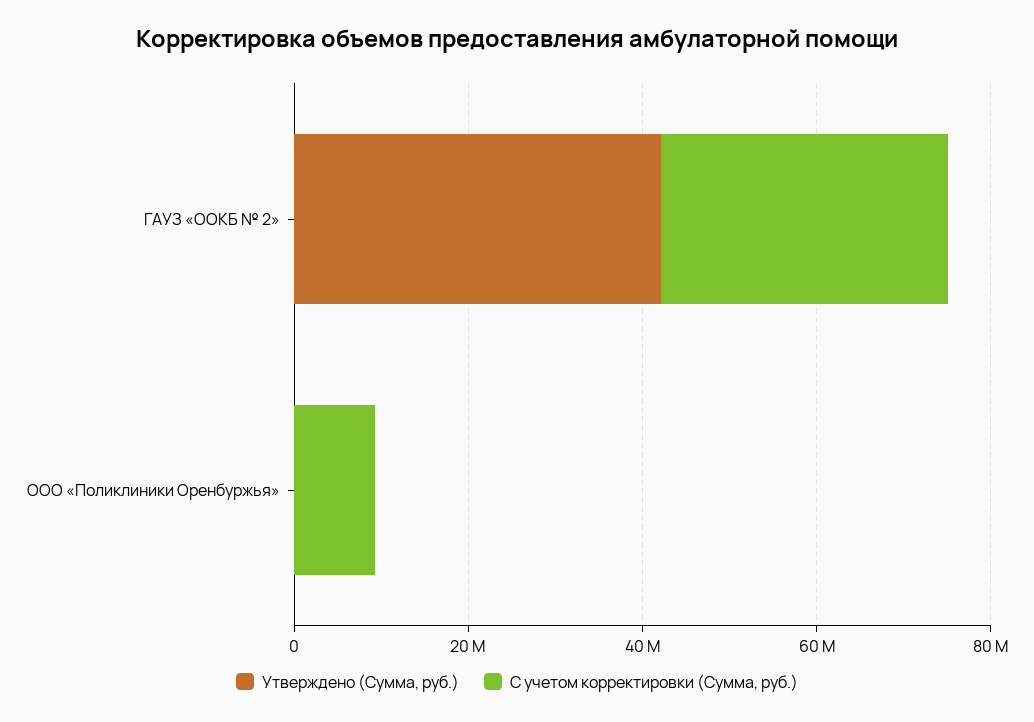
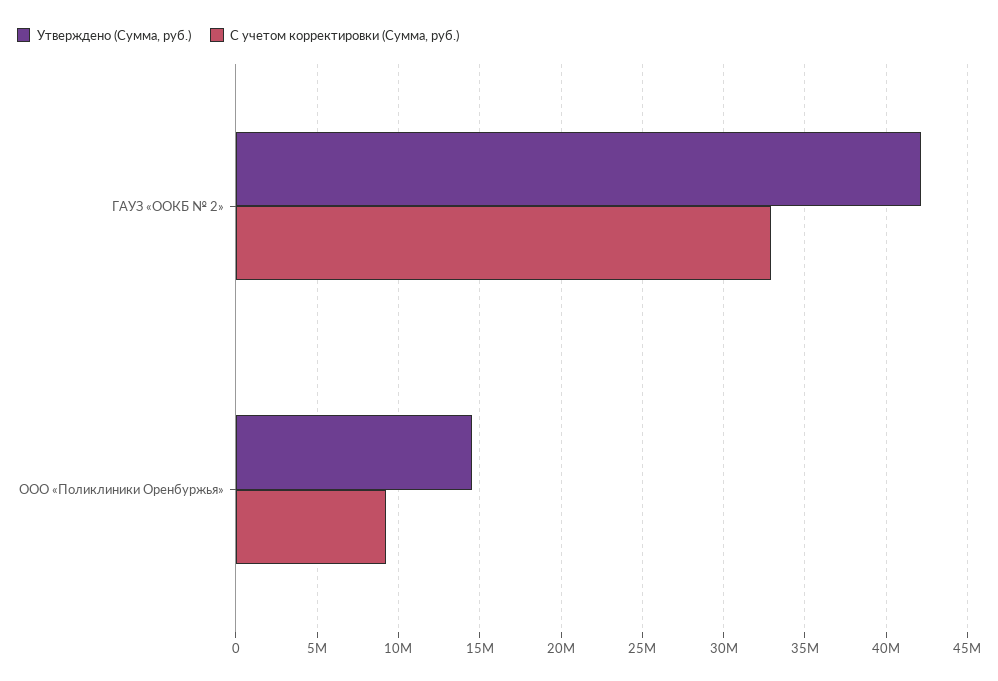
Утверждено (Сумма, руб.), ООО «Поликлиники Оренбуржья»: 0 -> 14500000

